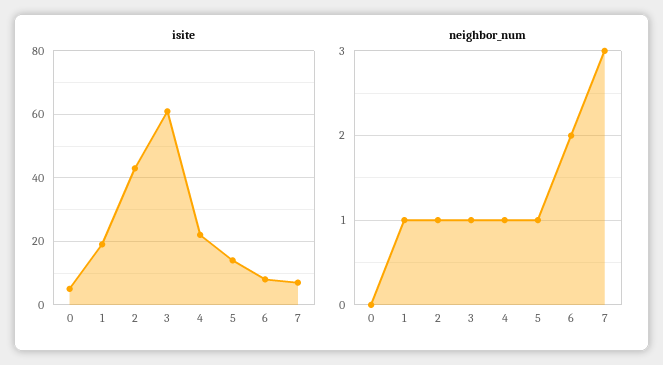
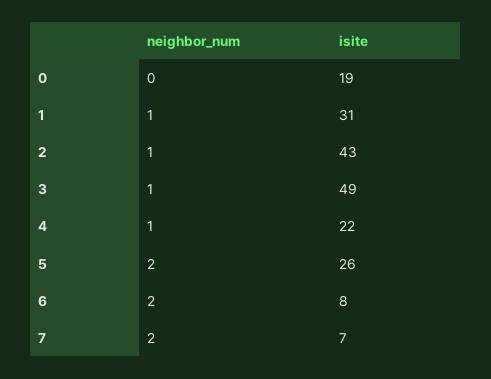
isite, 0: 5 -> 19
isite, 1: 20 -> 31
isite, 3: 60 -> 49
isite, 5: 15 -> 26
neighbor_num, 5: 1 -> 2
neighbor_num, 7: 3 -> 2

